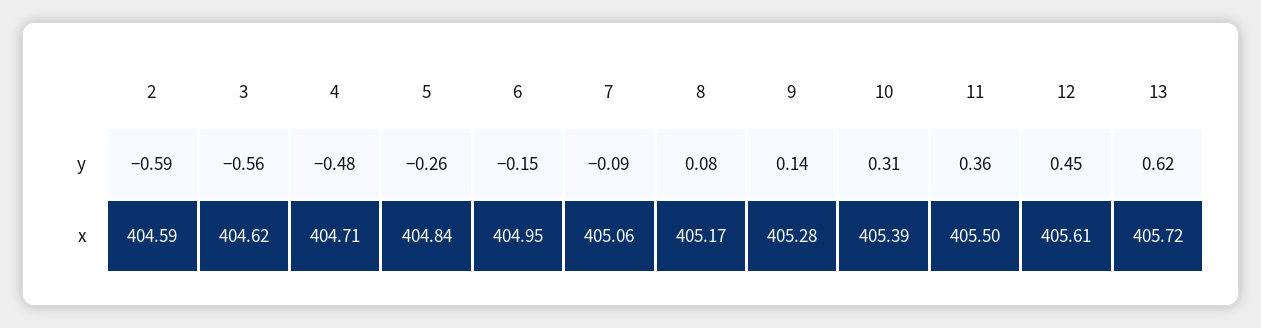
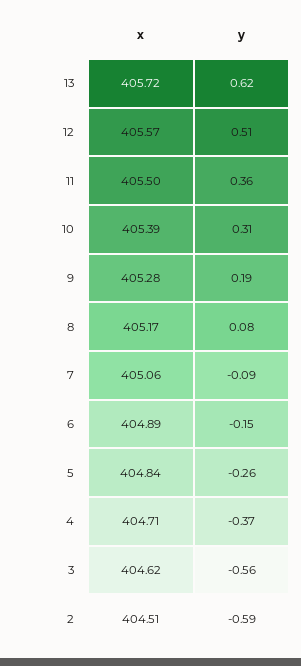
4, y: -0.48 -> -0.37
9, y: 0.14 -> 0.19
12, y: 0.45 -> 0.51
2, x: 404.59 -> 404.51
6, x: 404.95 -> 404.89
12, x: 405.61 -> 405.57

